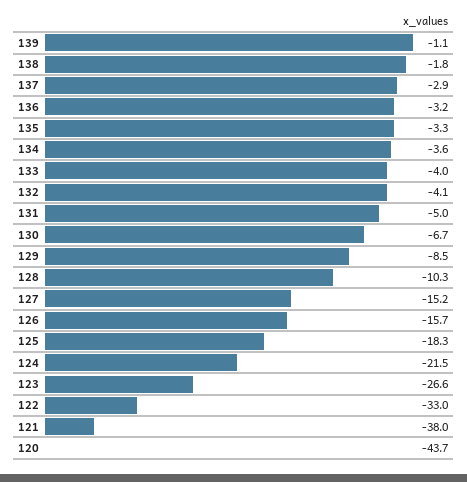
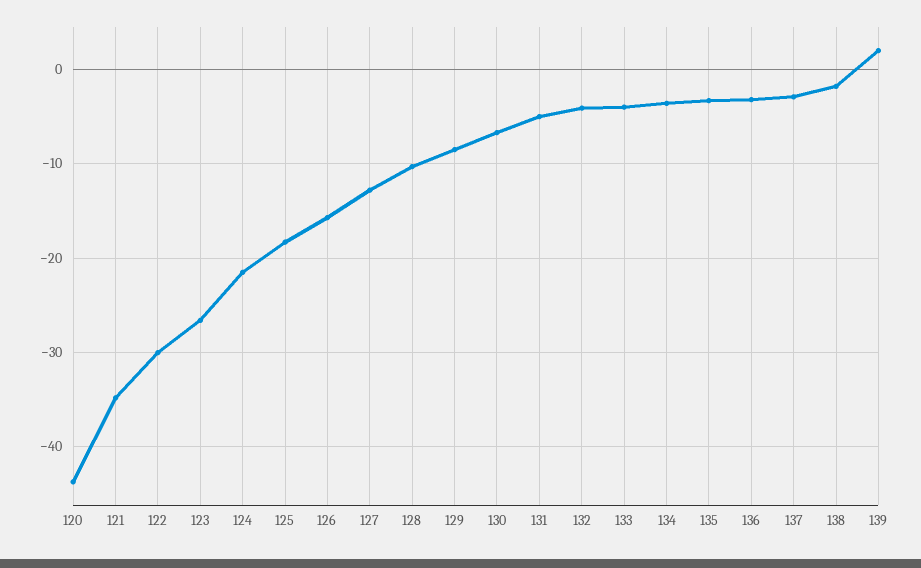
139: -1.1 -> 2
127: -15.2 -> -13
122: -33 -> -30
121: -38 -> -35

